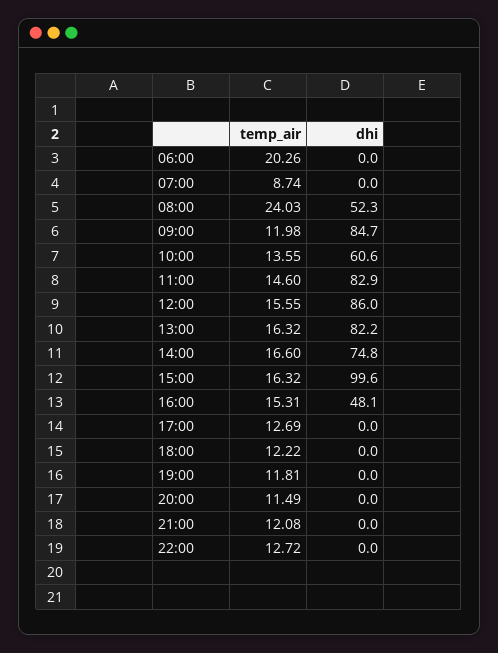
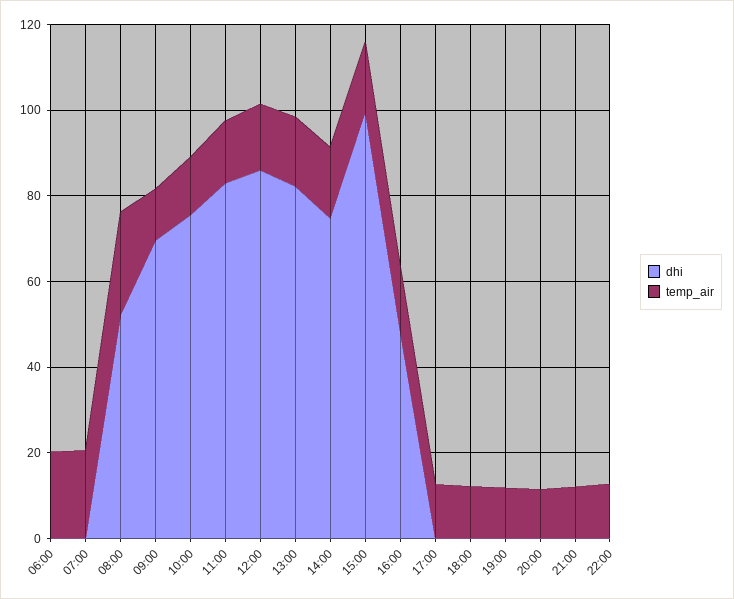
temp_air, 07:00: 8.74 -> 20
dhi, 09:00: 84.7 -> 70
dhi, 10:00: 60.6 -> 75

